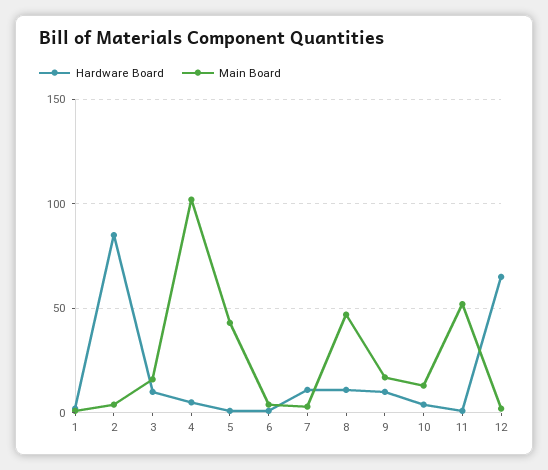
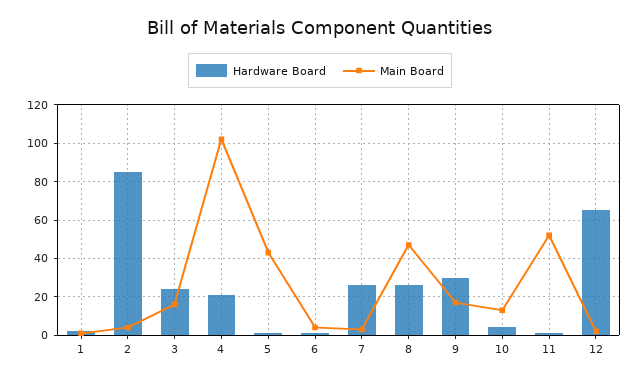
Hardware Board, 3: 10 -> 25
Hardware Board, 4: 5 -> 20
Hardware Board, 7: 10 -> 25
Hardware Board, 8: 10 -> 25
Hardware Board, 9: 10 -> 30

